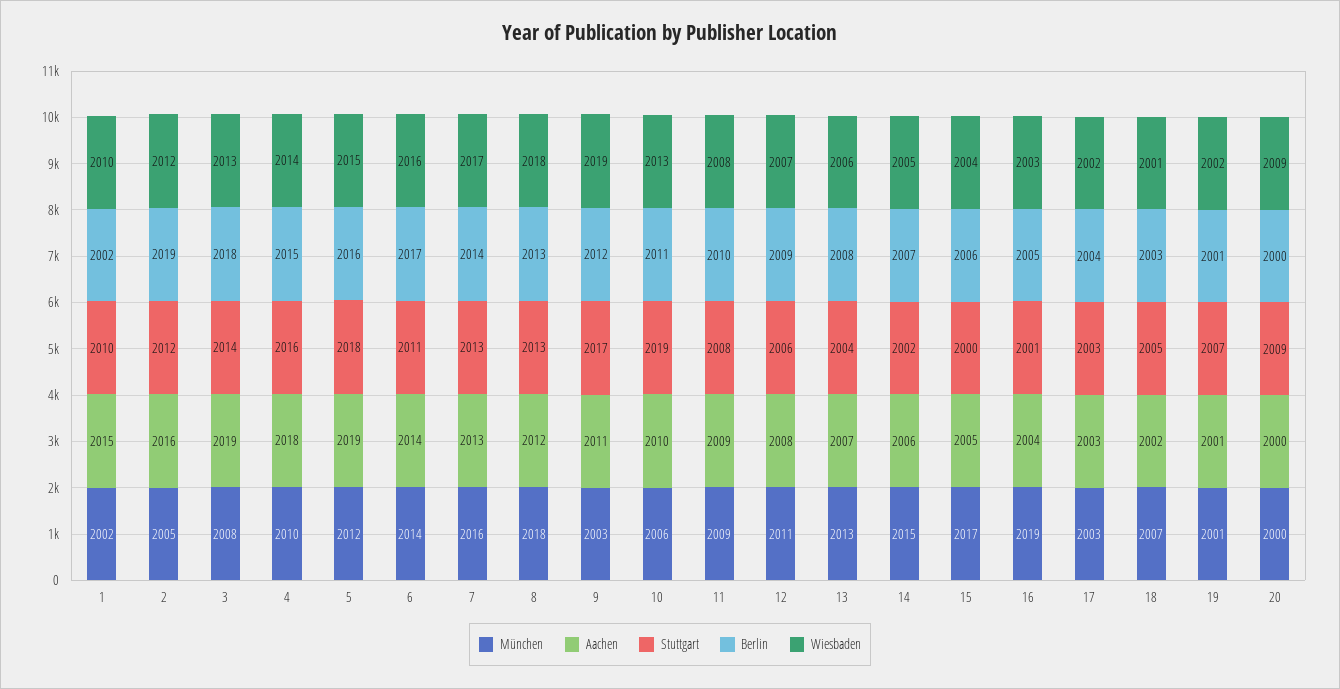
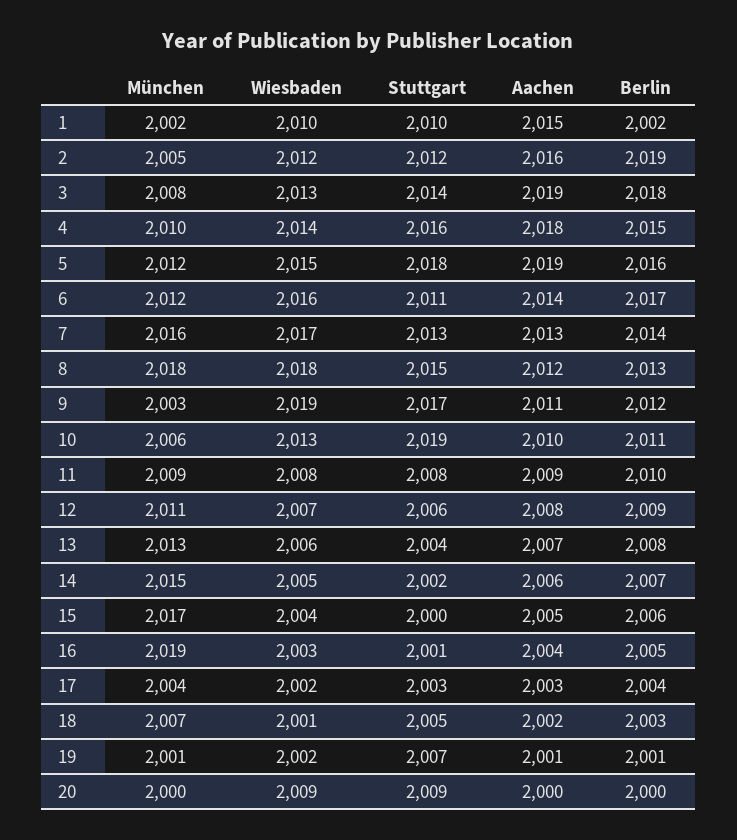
München, 6: 2014 -> 2012
Stuttgart, 8: 2013 -> 2015
München, 17: 2003 -> 2004

